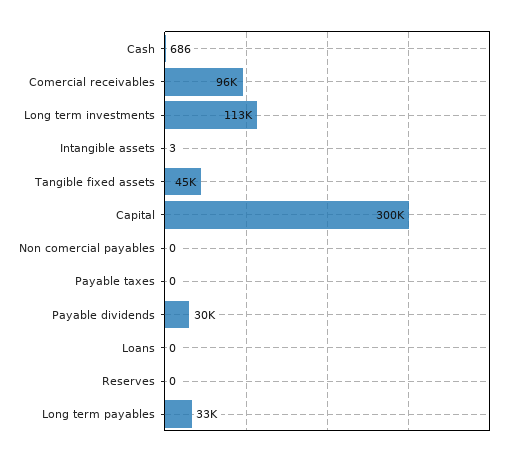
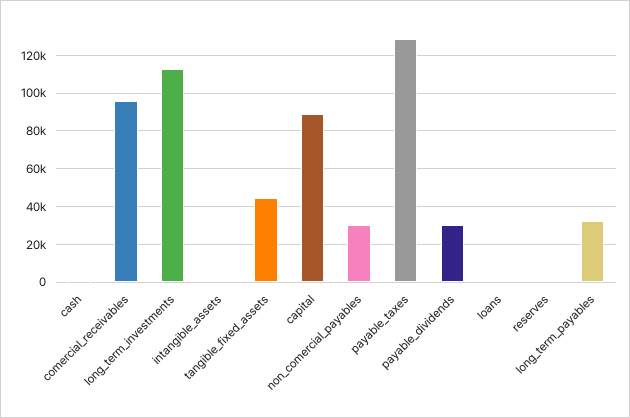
Capital: 300000 -> 90000
Non comercial payables: 0 -> 30000
Payable taxes: 0 -> 130000

